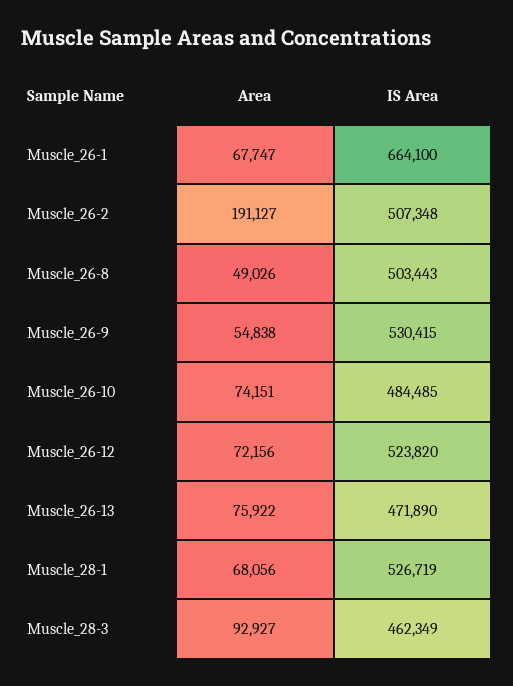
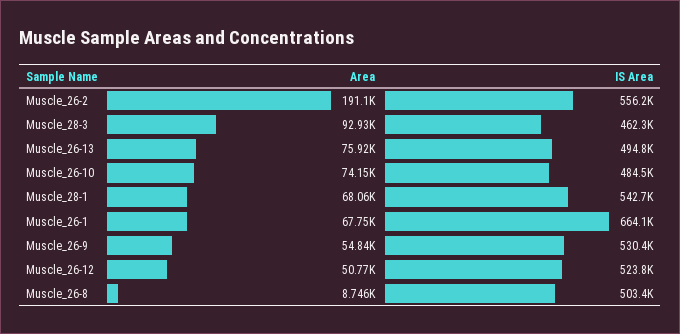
IS Area, Muscle_26-2: 507348 -> 556200
Area, Muscle_26-8: 49026 -> 8746
Area, Muscle_26-12: 72156 -> 50770
IS Area, Muscle_26-13: 471890 -> 494800
IS Area, Muscle_28-1: 526719 -> 542700

